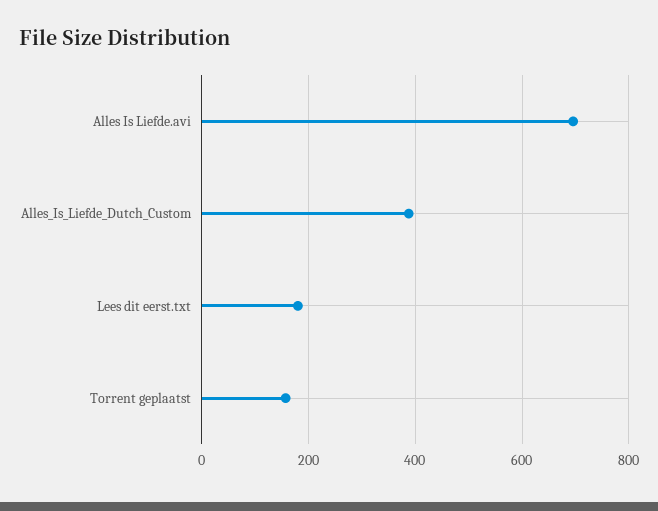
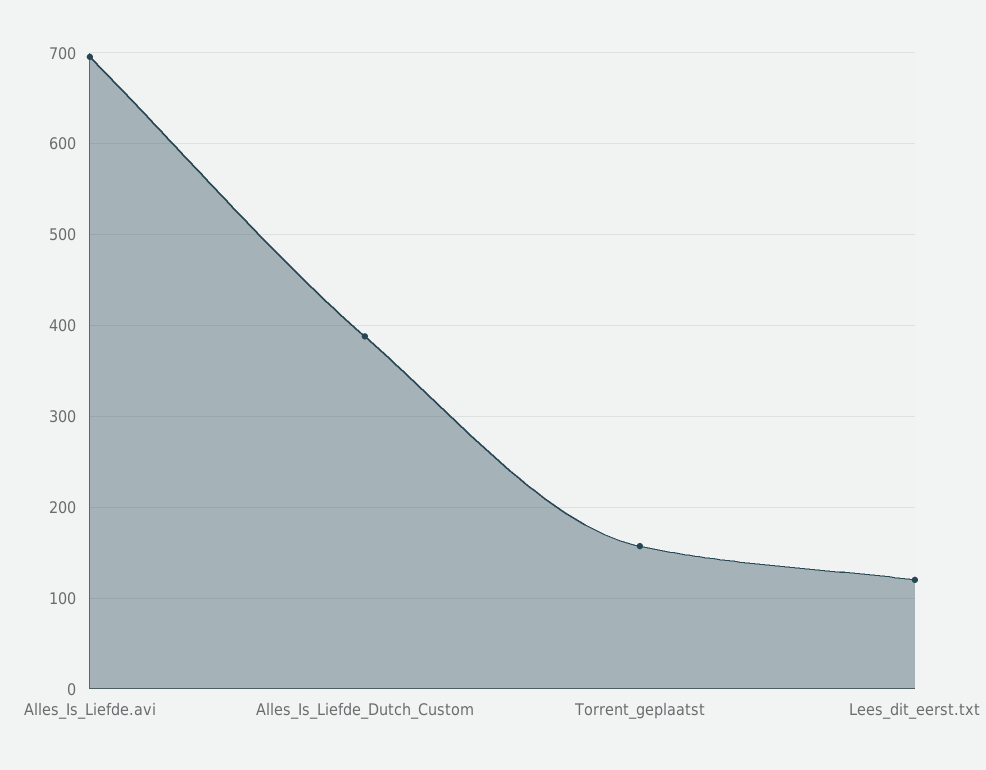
Lees dit eerst.txt: 180 -> 120

